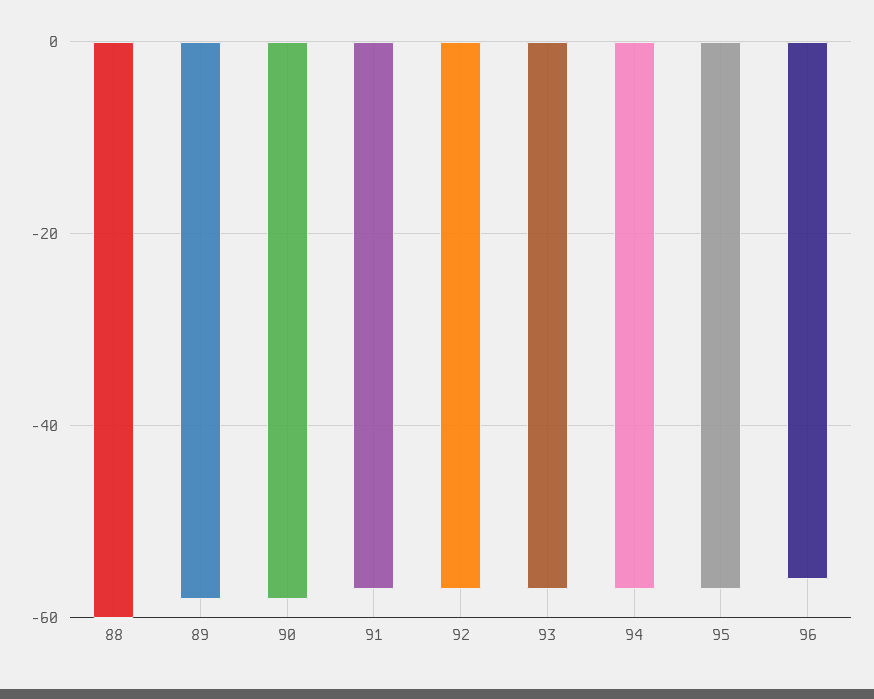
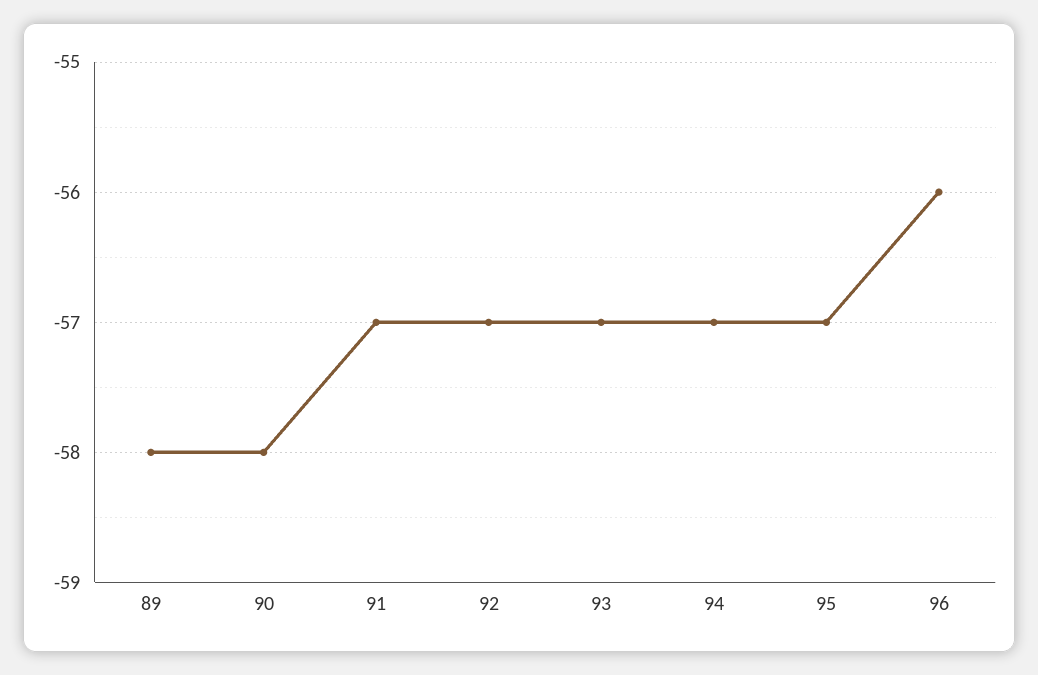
88: -60 -> none

